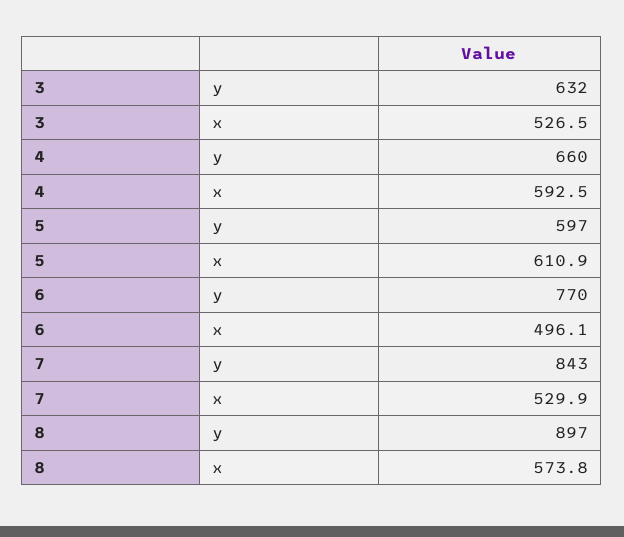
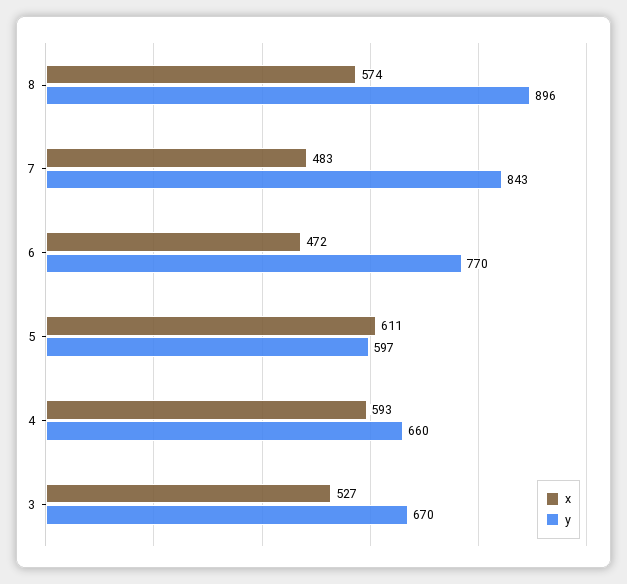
y, 3: 632 -> 670
x, 6: 496.1 -> 472
x, 7: 529.9 -> 483
y, 8: 897 -> 896

